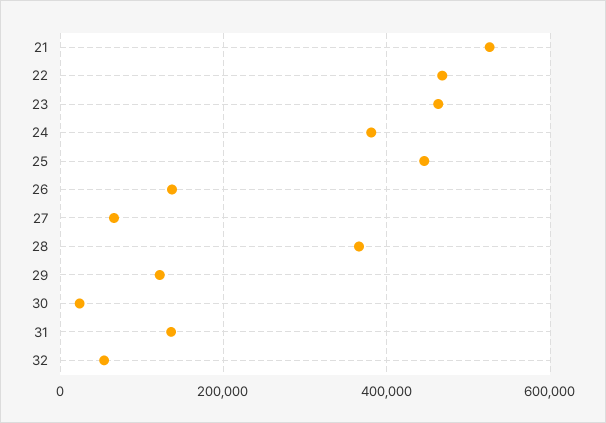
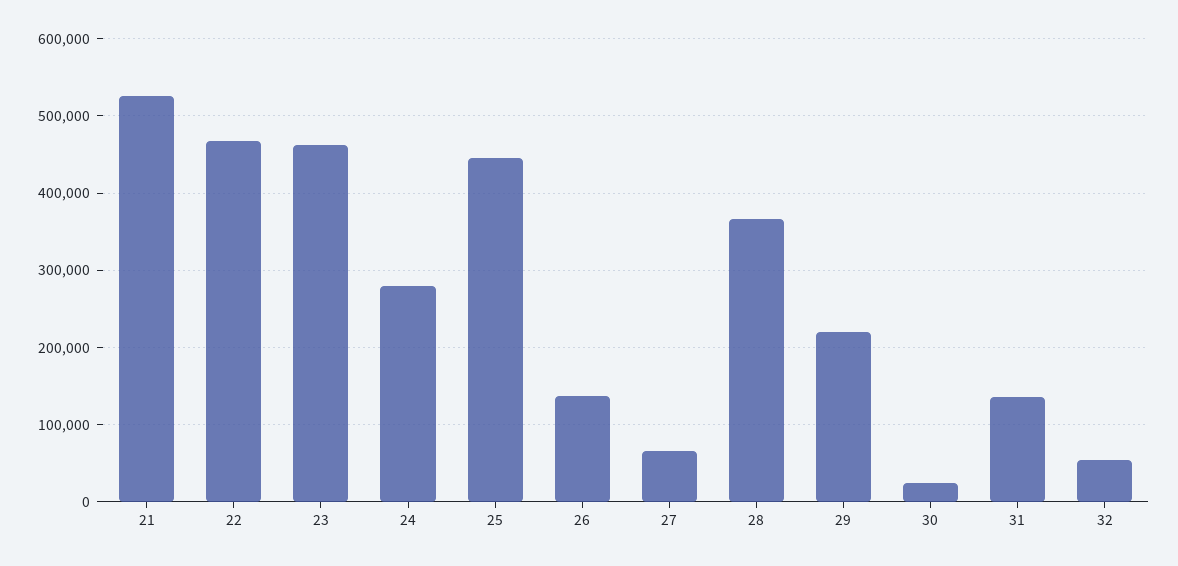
24: 380000 -> 280000
29: 120000 -> 220000

